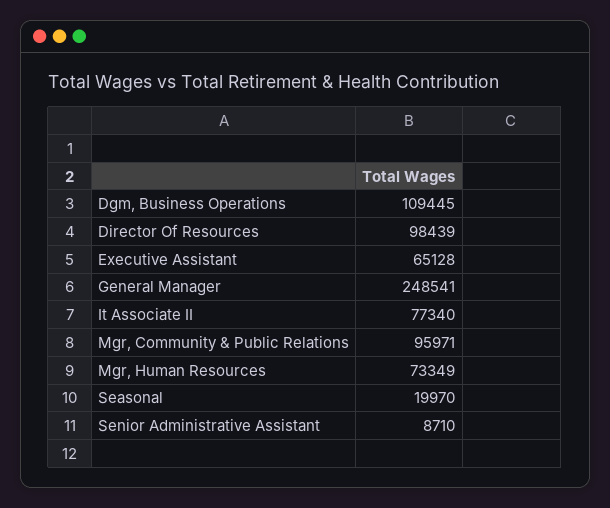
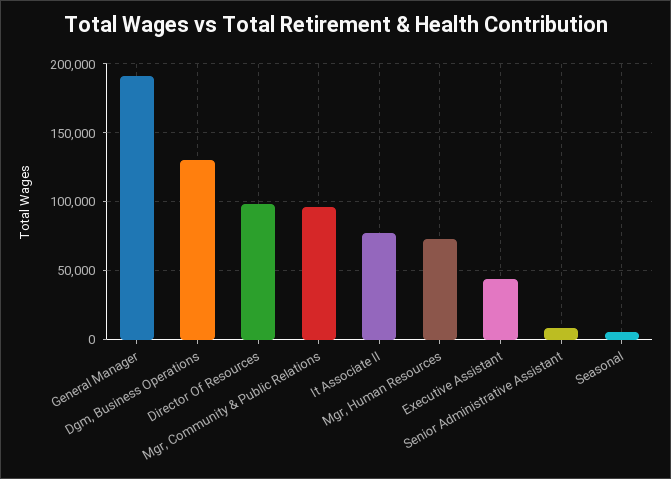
Dgm, Business Operations: 109445 -> 130000
Executive Assistant: 65128 -> 45000
General Manager: 248541 -> 190000
Seasonal: 19970 -> 5000

